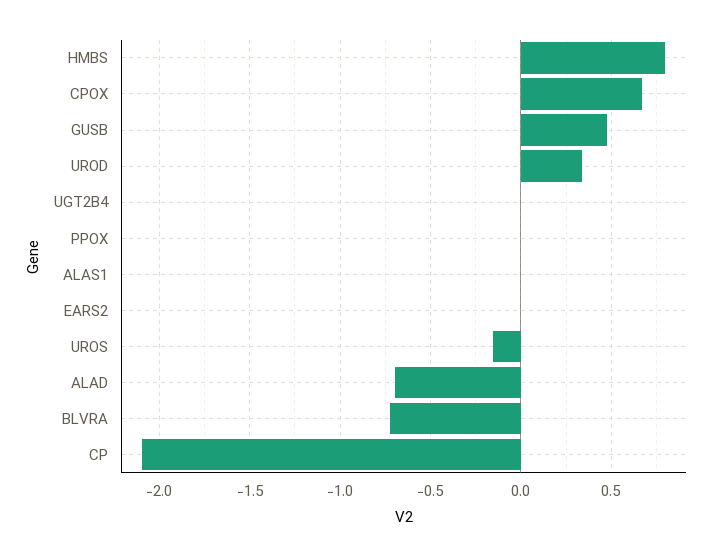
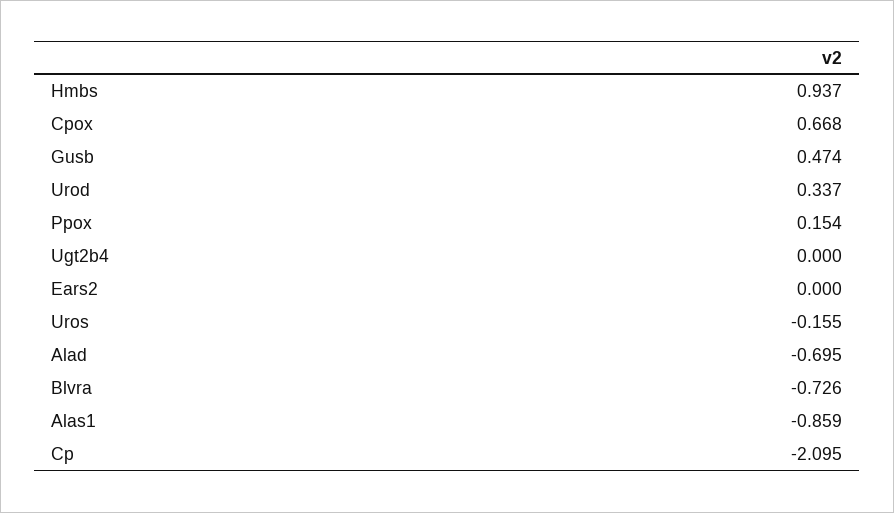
HMBS: 0.8 -> 0.937
PPOX: 0 -> 0.154
ALAS1: 0 -> -0.859

